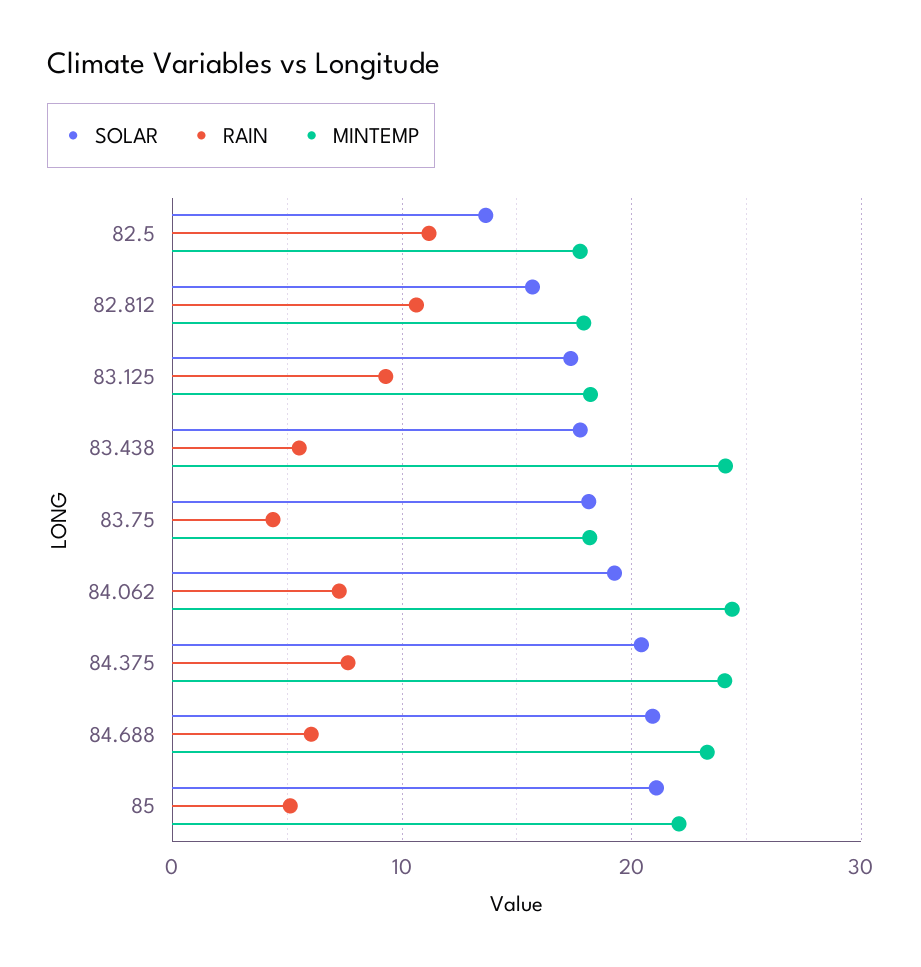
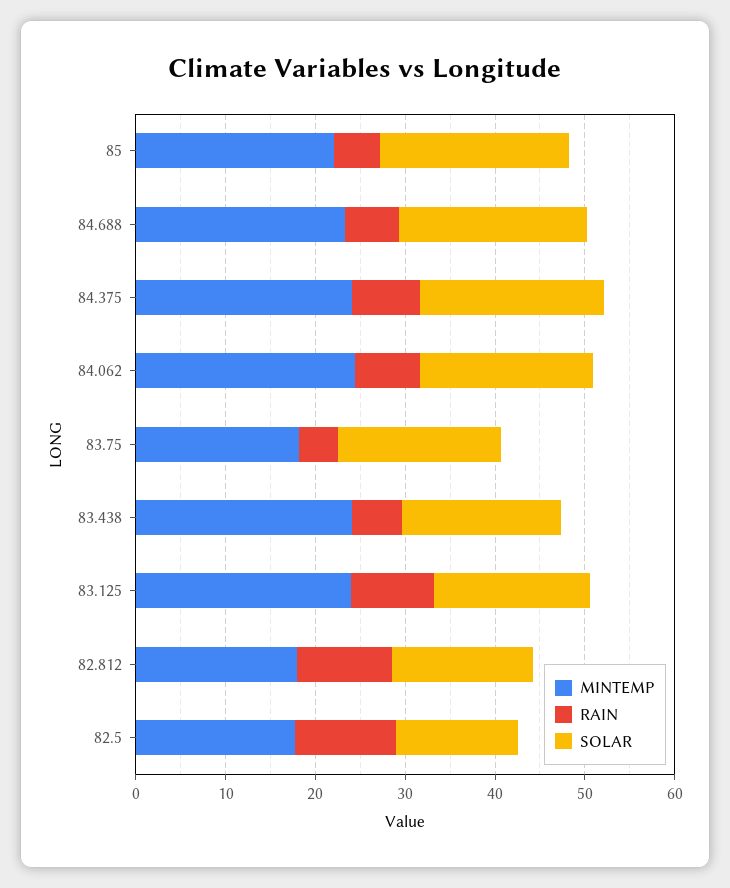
MINTEMP, 83.125: 18 -> 24

